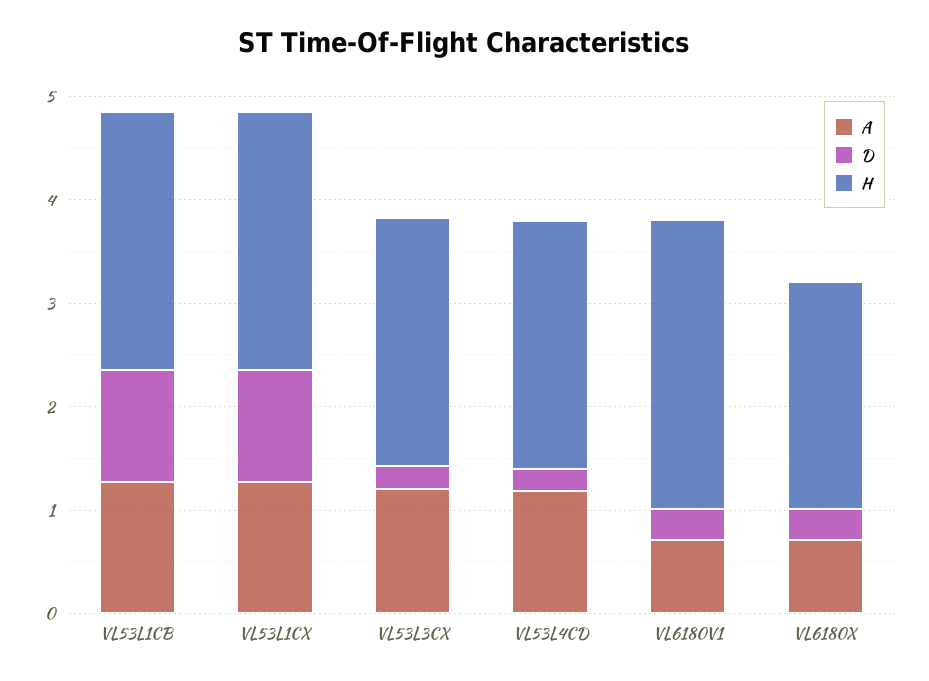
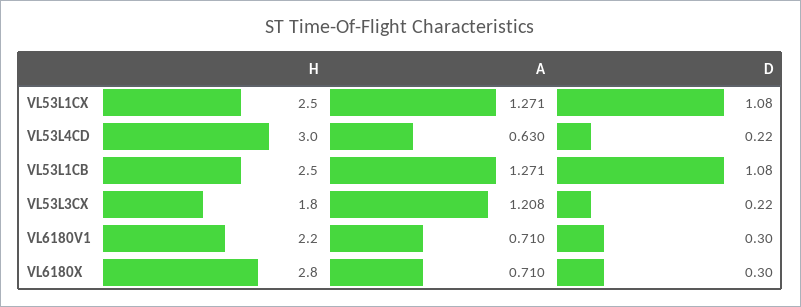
H, VL53L3CX: 2.4 -> 1.8
A, VL53L4CD: 1.2 -> 0.63
H, VL53L4CD: 2.4 -> 3
H, VL6180V1: 2.8 -> 2.2
H, VL6180X: 2.2 -> 2.8

